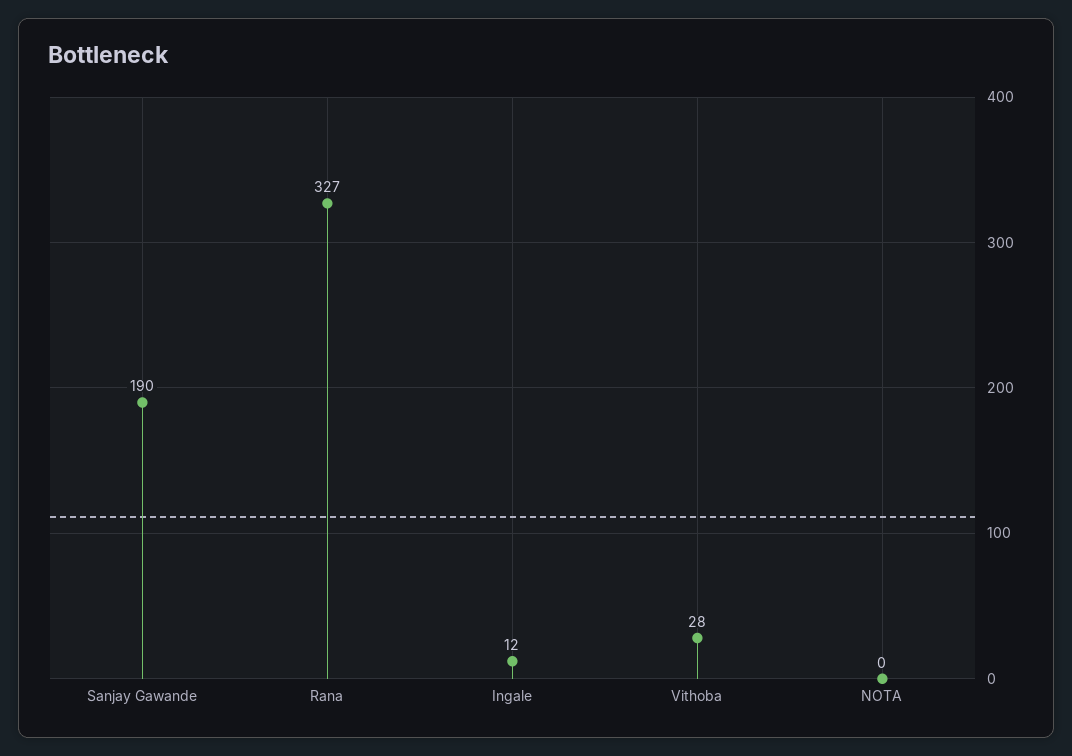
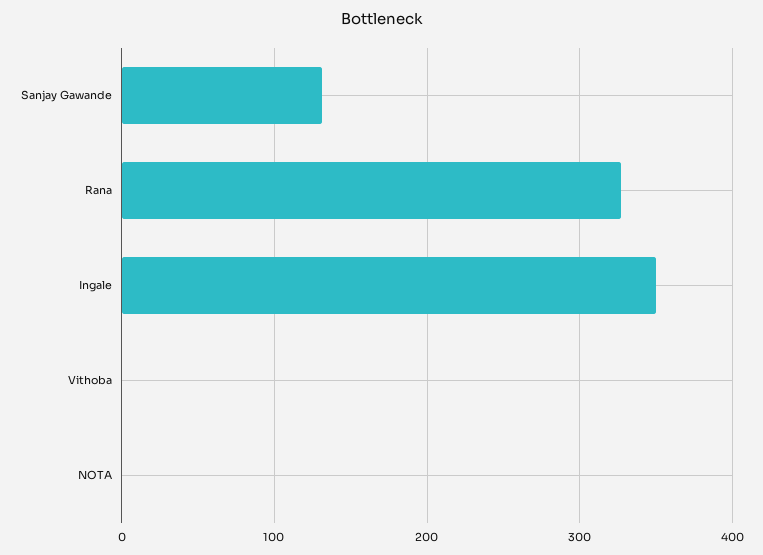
Sanjay Gawande: 190 -> 130
Ingale: 12 -> 350
Vithoba: 28 -> 0

